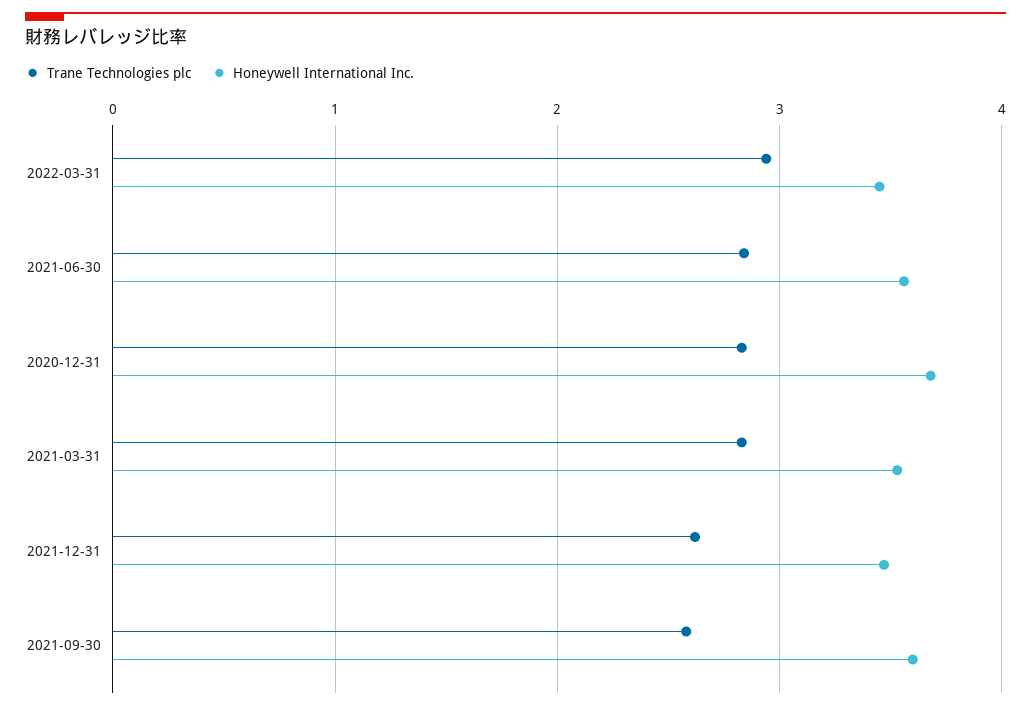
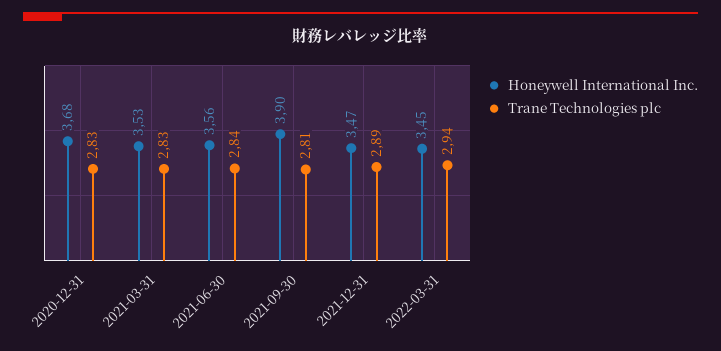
Trane Technologies plc, 2021-12-31: 2.6 -> 2.89
Trane Technologies plc, 2021-09-30: 2.6 -> 2.81
Honeywell International Inc., 2021-09-30: 3.6 -> 3.9

